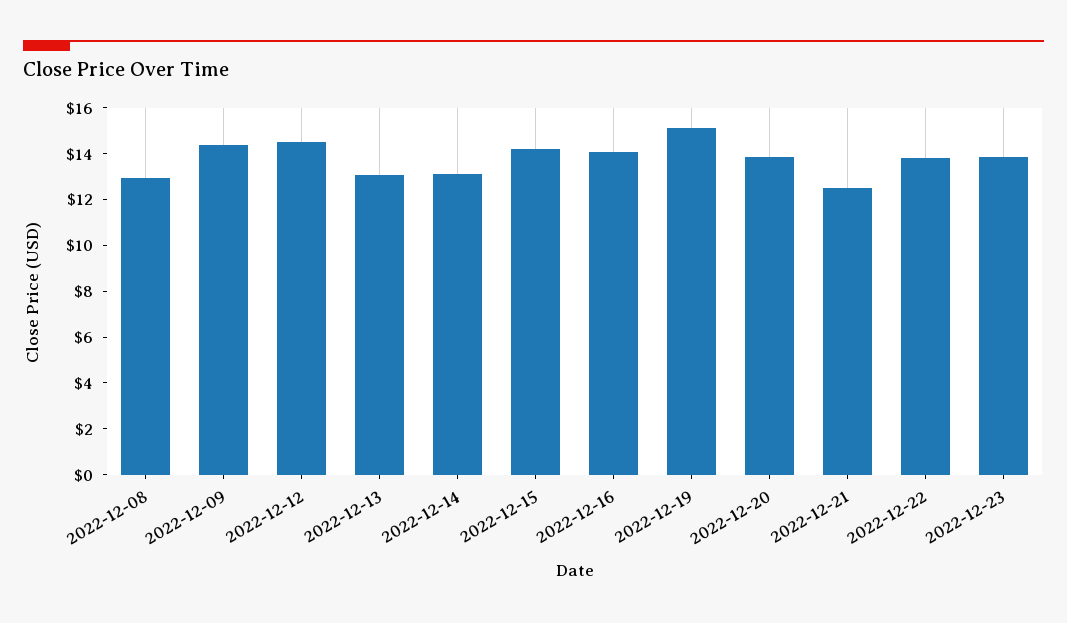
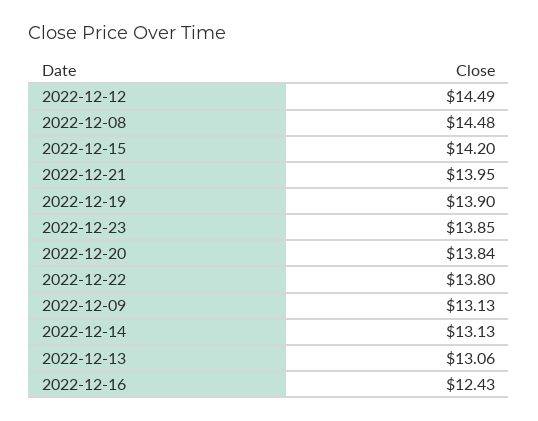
2022-12-08: 13 -> 14.48
2022-12-09: 14.5 -> 13.13
2022-12-16: 14 -> 12.43
2022-12-19: 15 -> 13.9
2022-12-21: 12.5 -> 13.95

